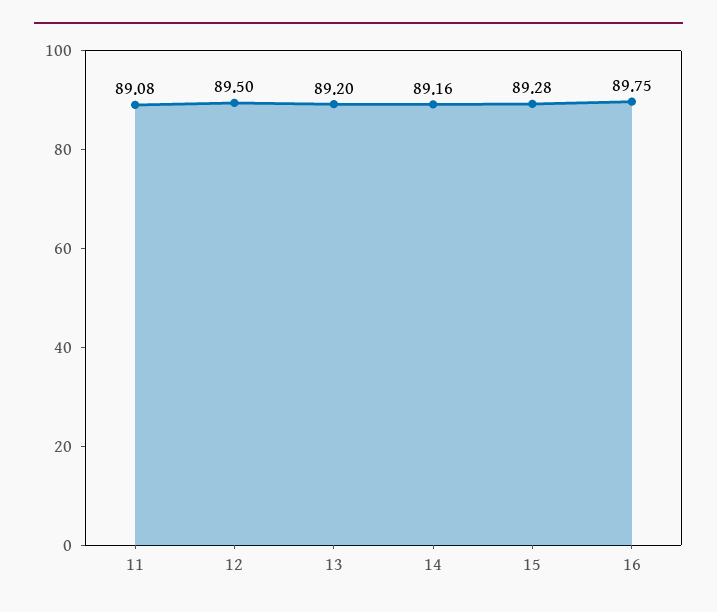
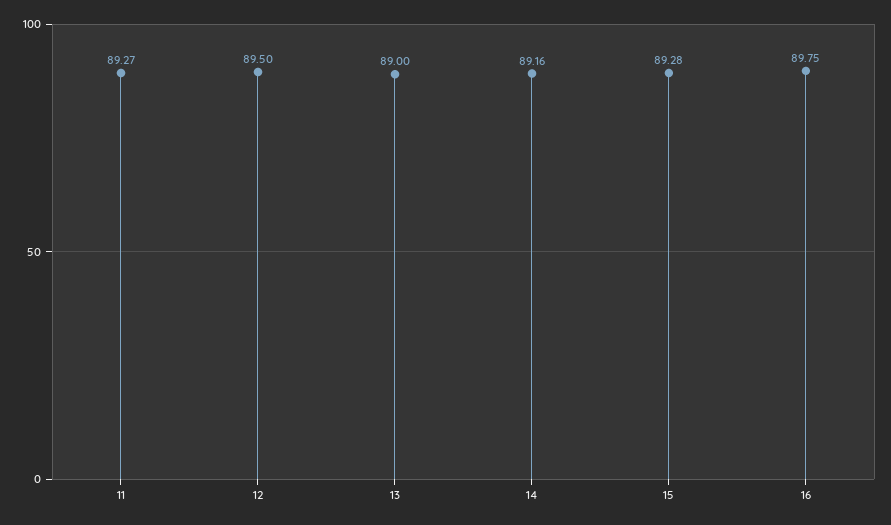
11: 89.08 -> 89.27
13: 89.2 -> 89

